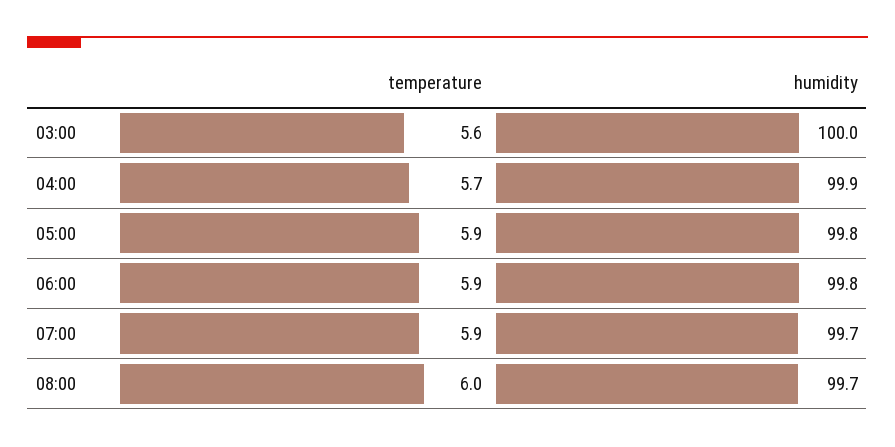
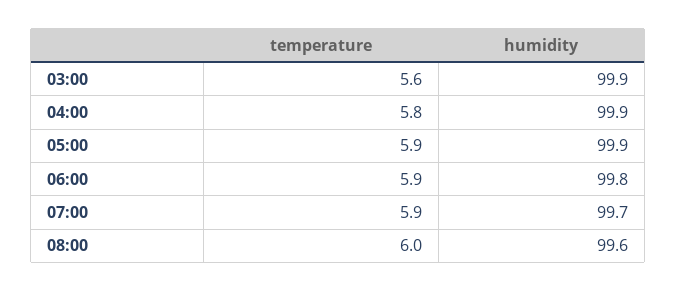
humidity, 03:00: 100 -> 99.9
temperature, 04:00: 5.7 -> 5.8
humidity, 05:00: 99.8 -> 99.9
humidity, 08:00: 99.7 -> 99.6

